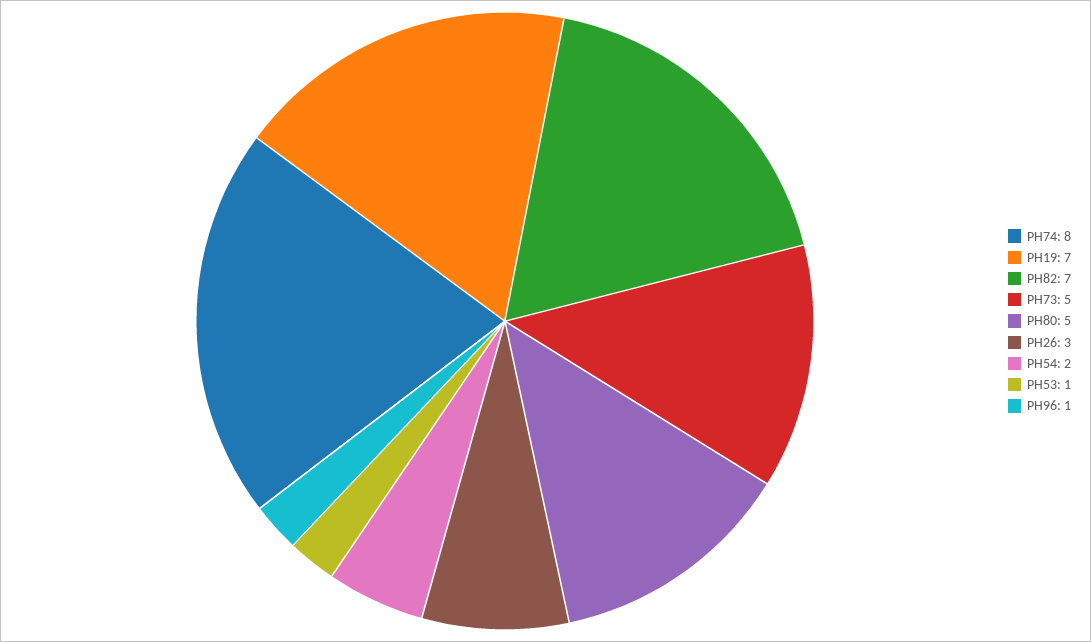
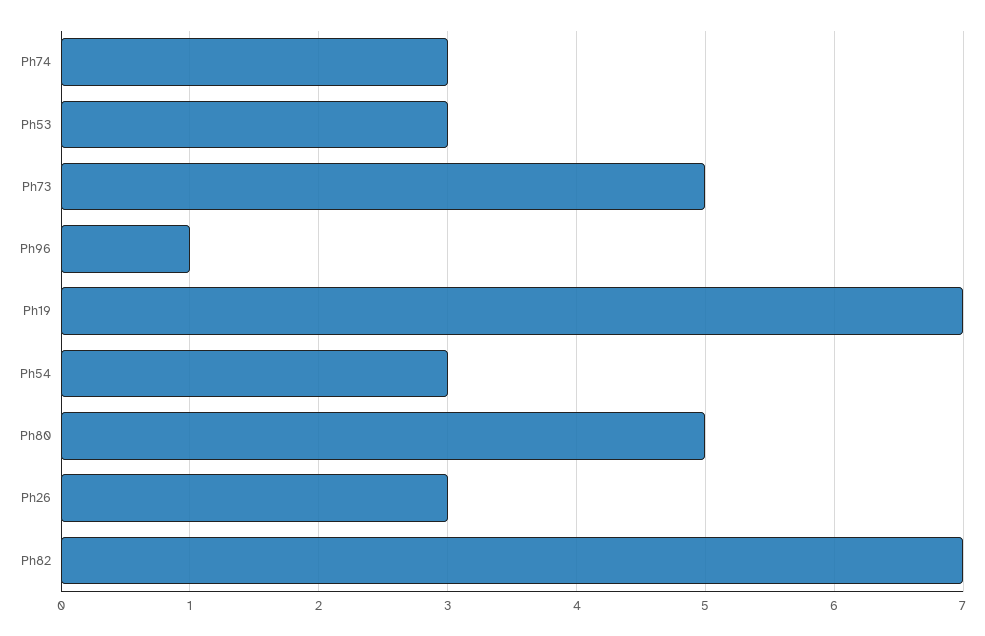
PH74: 8 -> 3
PH54: 2 -> 3
PH53: 1 -> 3

